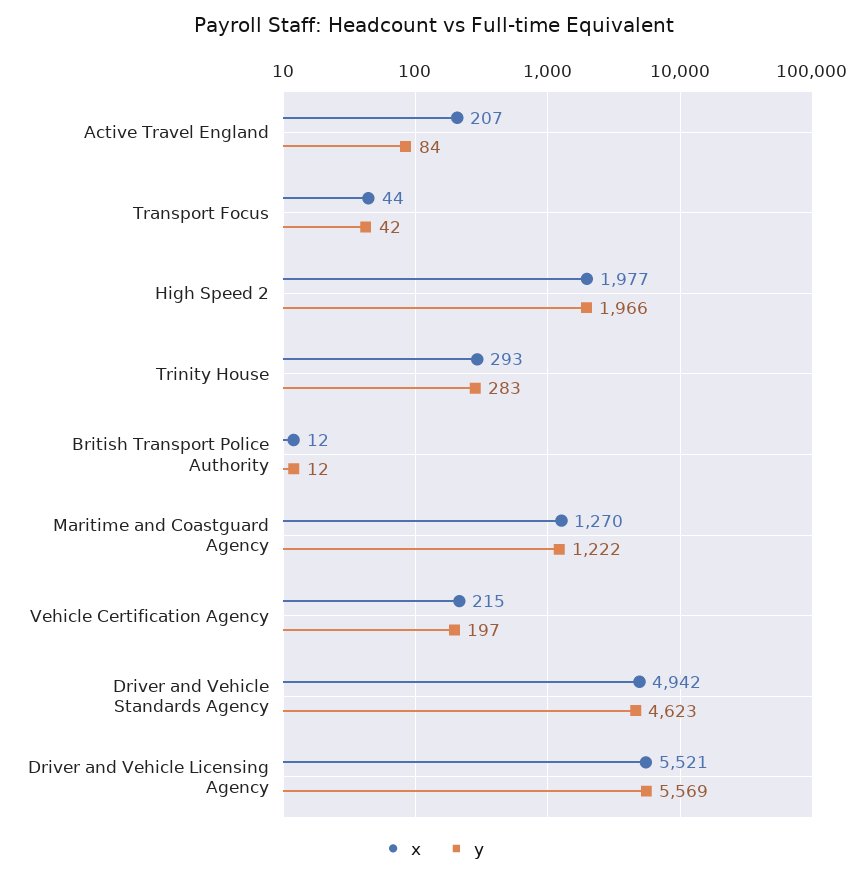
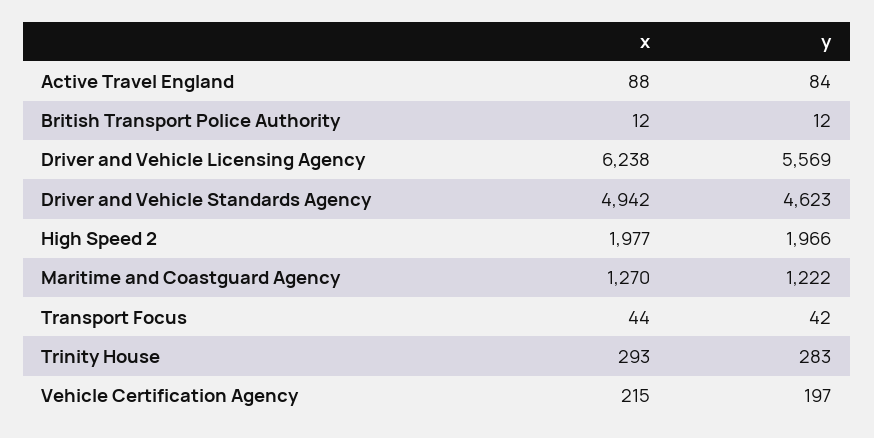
x, Active Travel England: 207 -> 88
x, Driver and Vehicle Licensing Agency: 5521 -> 6238

